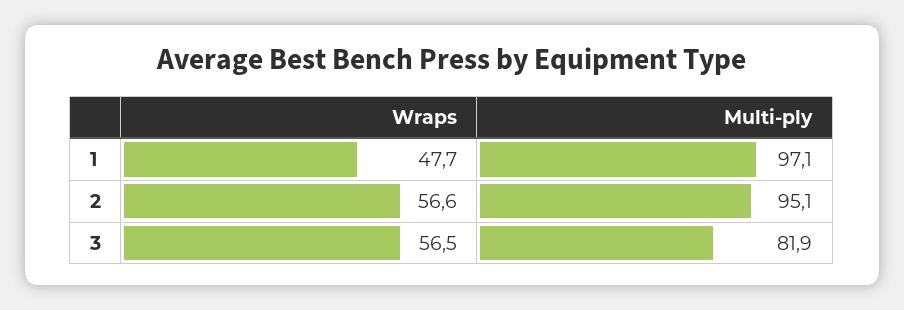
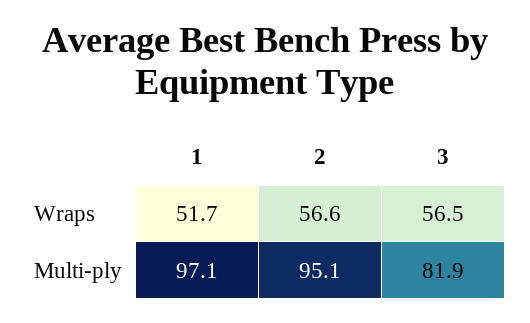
Wraps, 1: 47.7 -> 51.7

